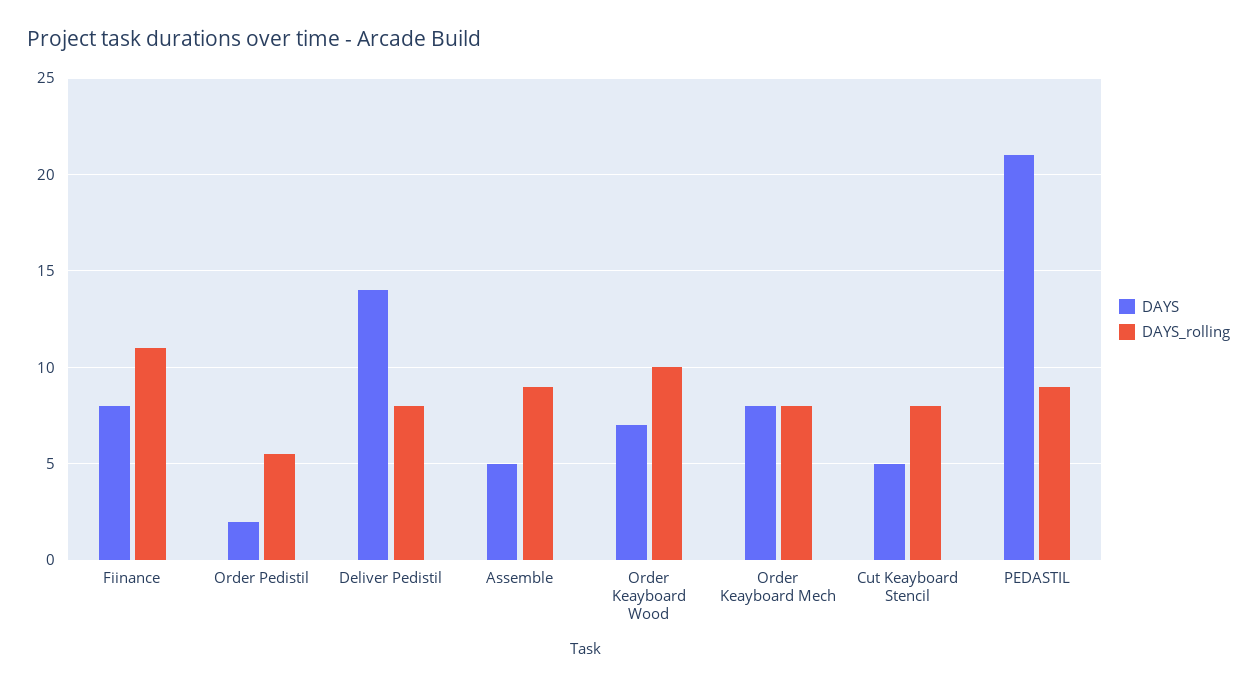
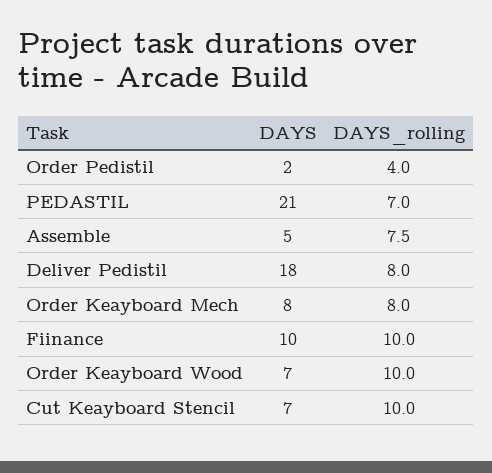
DAYS, Fiinance: 8 -> 10
DAYS_rolling, Fiinance: 11 -> 10
DAYS_rolling, Order Pedistil: 5.5 -> 4
DAYS, Deliver Pedistil: 14 -> 18
DAYS_rolling, Assemble: 9 -> 7.5
DAYS, Cut Keayboard Stencil: 5 -> 7
DAYS_rolling, Cut Keayboard Stencil: 8 -> 10
DAYS_rolling, PEDASTIL: 9 -> 7

